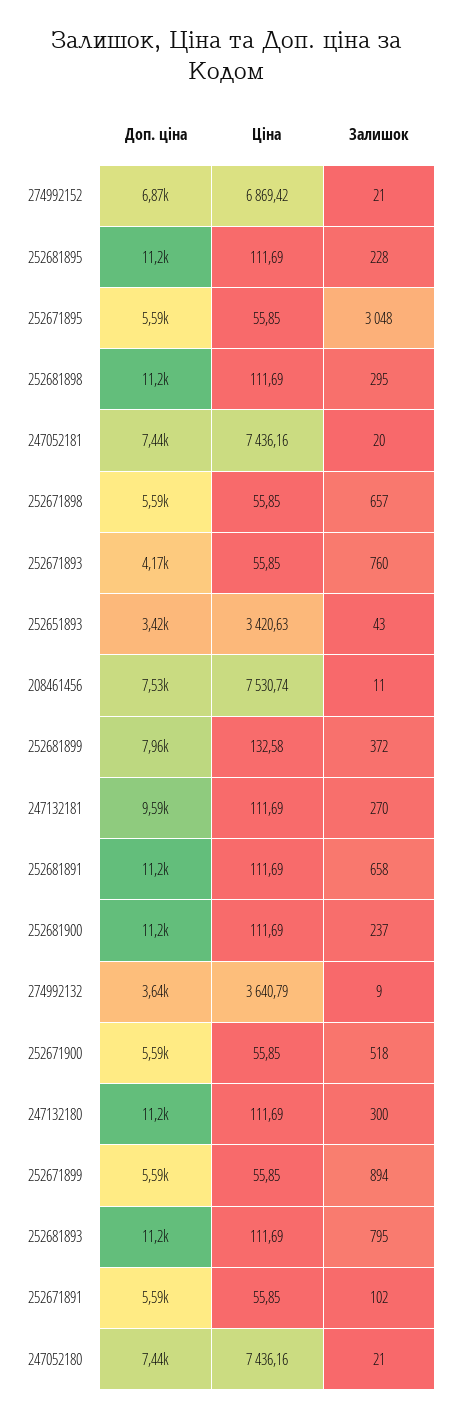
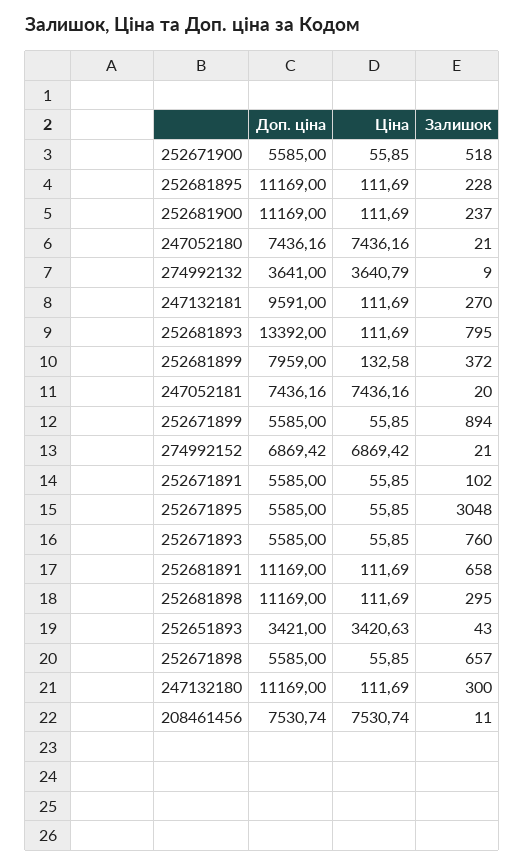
Доп. ціна, 252671893: 4170 -> 5585
Доп. ціна, 252681893: 11200 -> 13392

